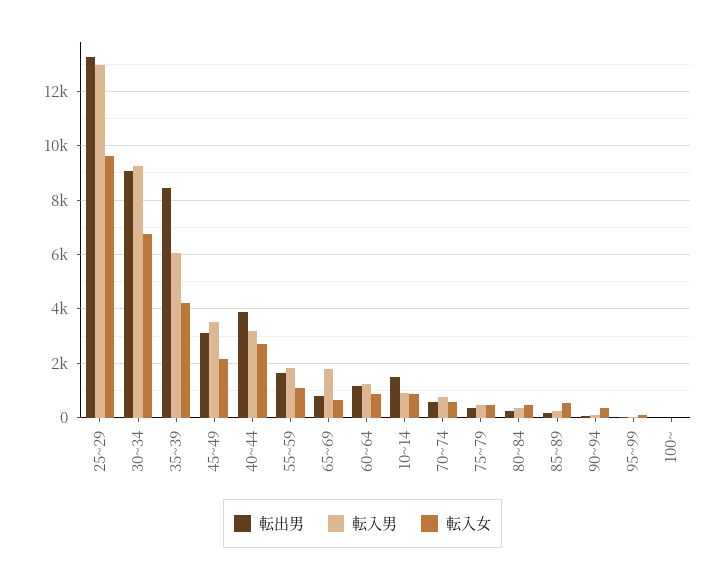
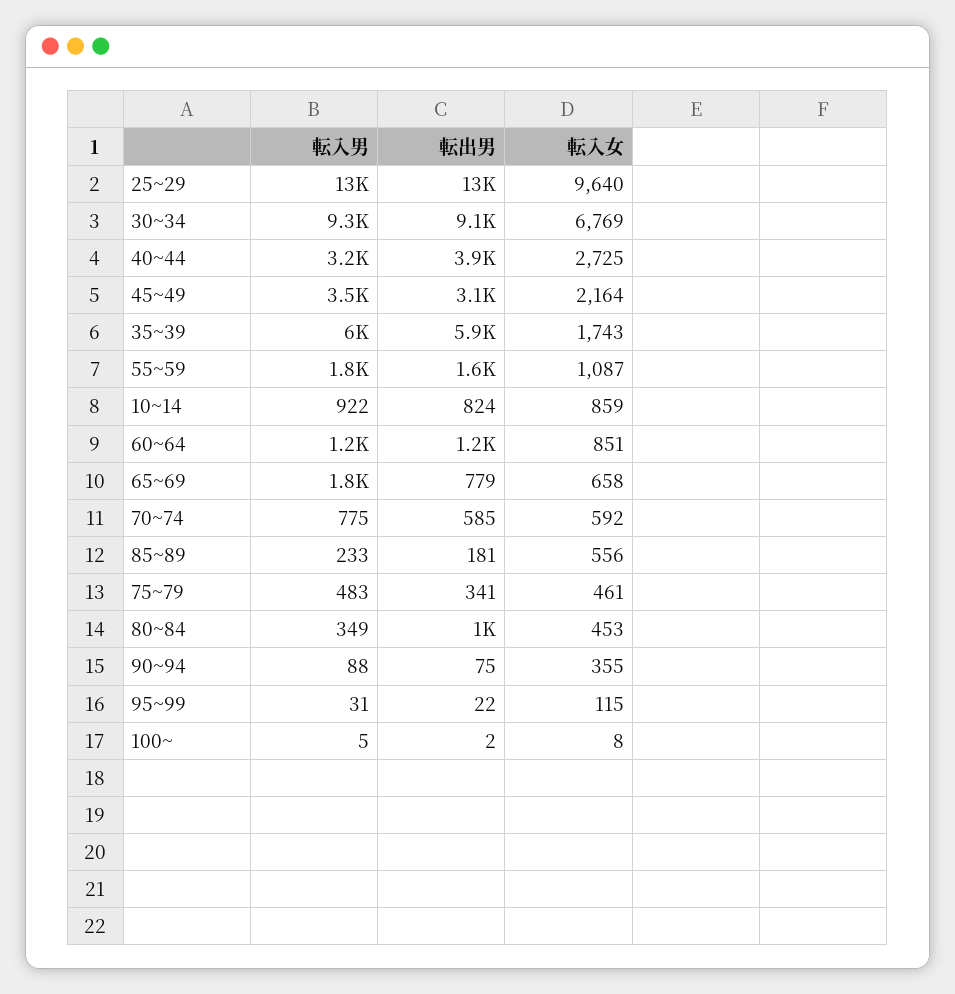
転出男, 35~39: 8500 -> 5900
転入女, 35~39: 4250 -> 1743
転出男, 10~14: 1500 -> 824
転出男, 80~84: 250 -> 1000

